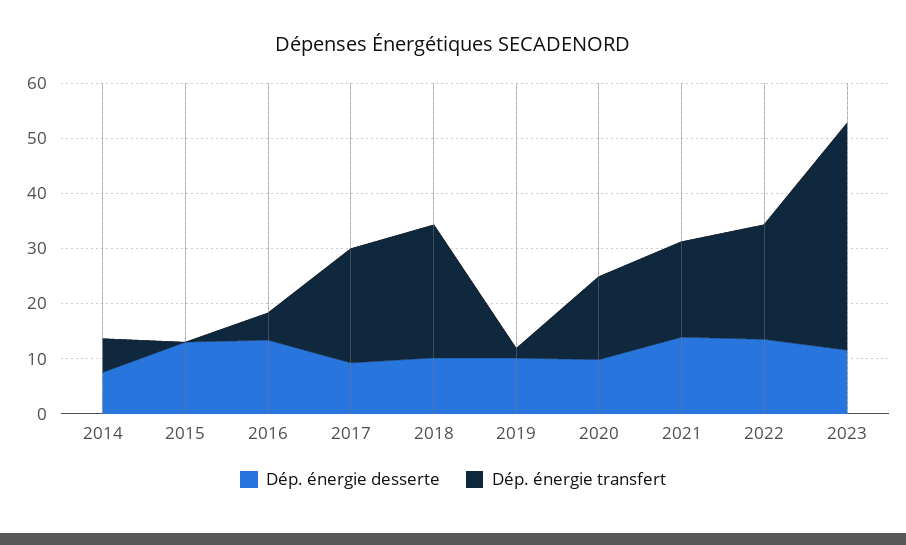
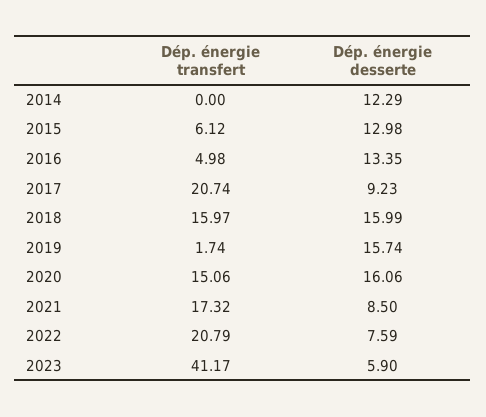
Dép. énergie desserte, 2014: 8 -> 12.29
Dép. énergie transfert, 2014: 6 -> 0
Dép. énergie transfert, 2015: 0 -> 6.12
Dép. énergie desserte, 2018: 10 -> 15.99
Dép. énergie transfert, 2018: 24 -> 15.97
Dép. énergie desserte, 2019: 10 -> 15.74
Dép. énergie desserte, 2020: 10 -> 16.06
Dép. énergie desserte, 2021: 14 -> 8.5
Dép. énergie desserte, 2022: 14 -> 7.59
Dép. énergie desserte, 2023: 12 -> 5.9

